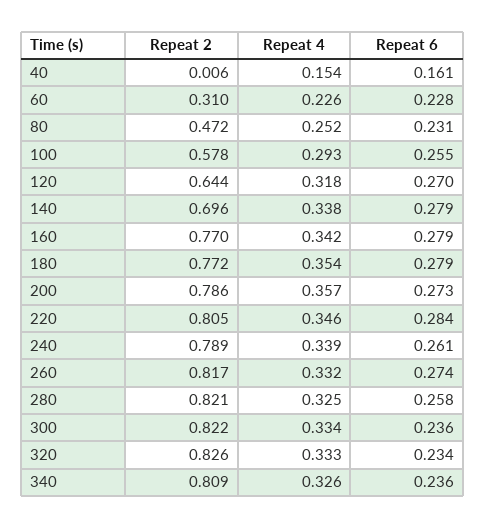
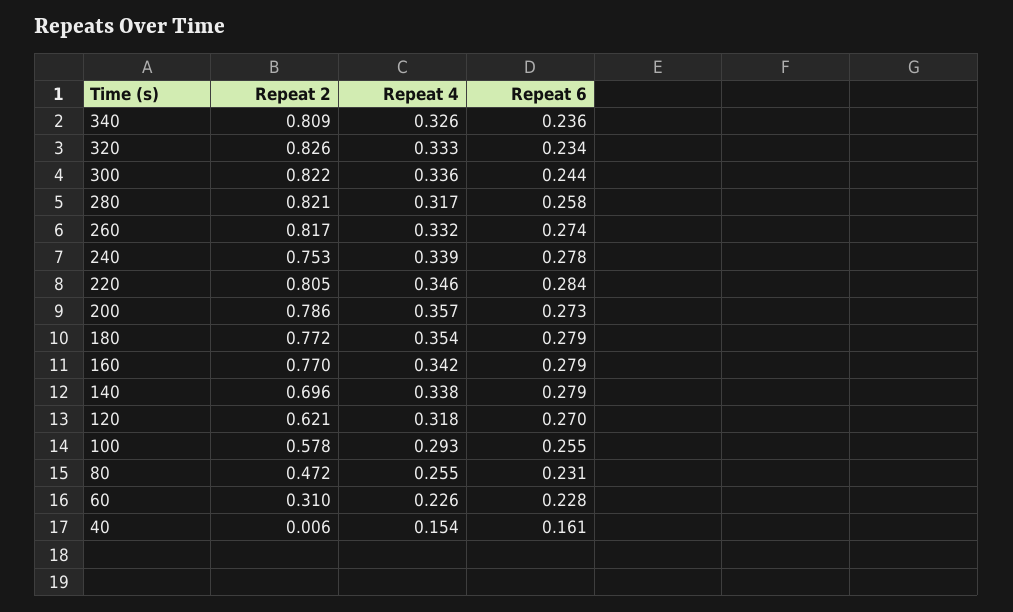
Repeat 4, 80: 0.252 -> 0.255
Repeat 2, 120: 0.644 -> 0.621
Repeat 2, 240: 0.789 -> 0.753
Repeat 6, 240: 0.261 -> 0.278
Repeat 4, 280: 0.325 -> 0.317
Repeat 4, 300: 0.334 -> 0.336
Repeat 6, 300: 0.236 -> 0.244

